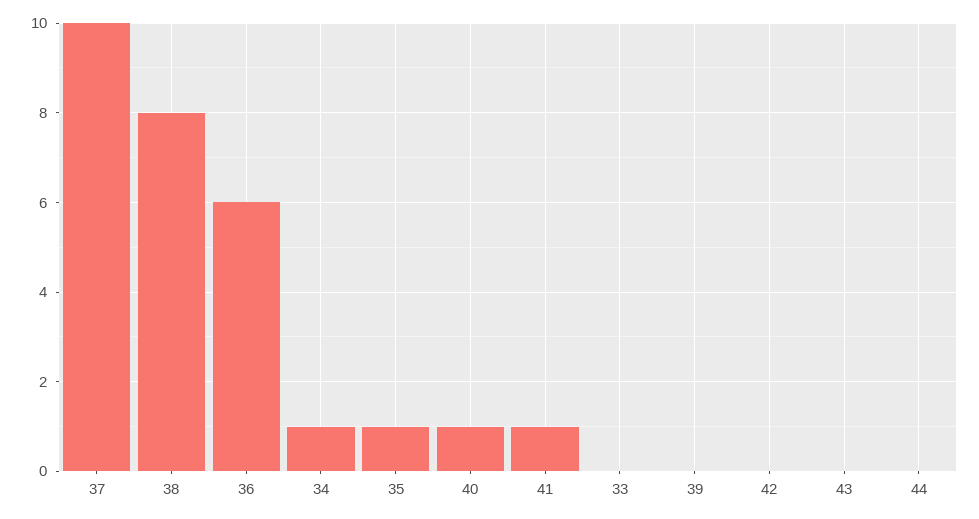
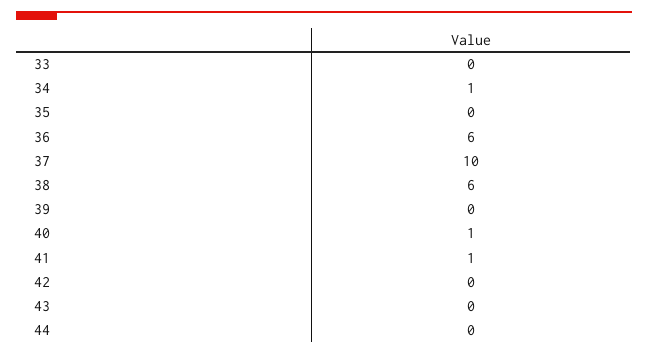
38: 8 -> 6
35: 1 -> 0

